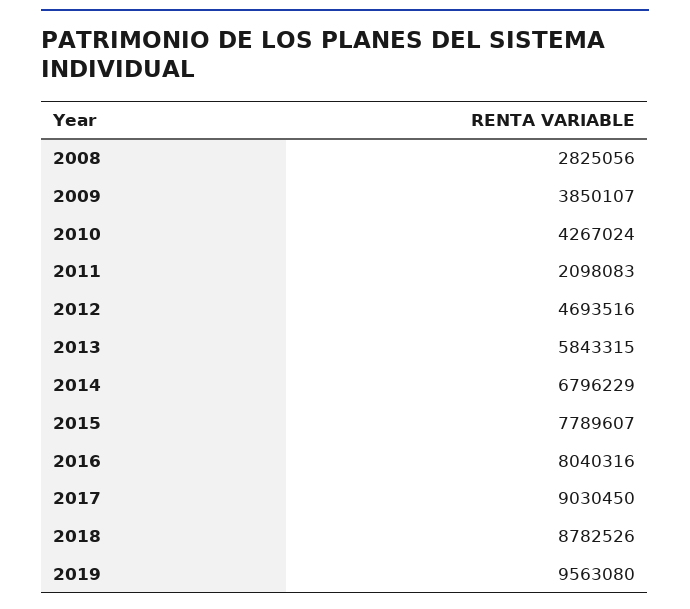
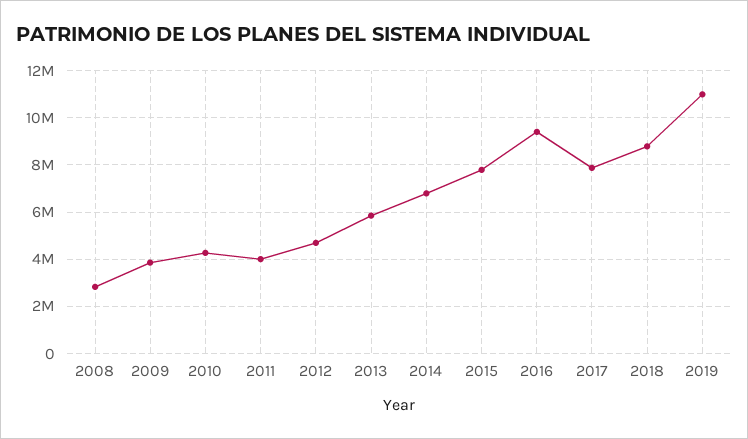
2011: 2098083 -> 4000000
2016: 8040316 -> 9500000
2017: 9030450 -> 8000000
2019: 9563080 -> 11000000

